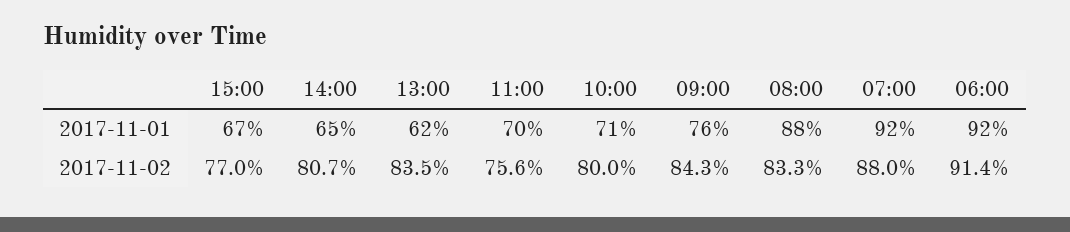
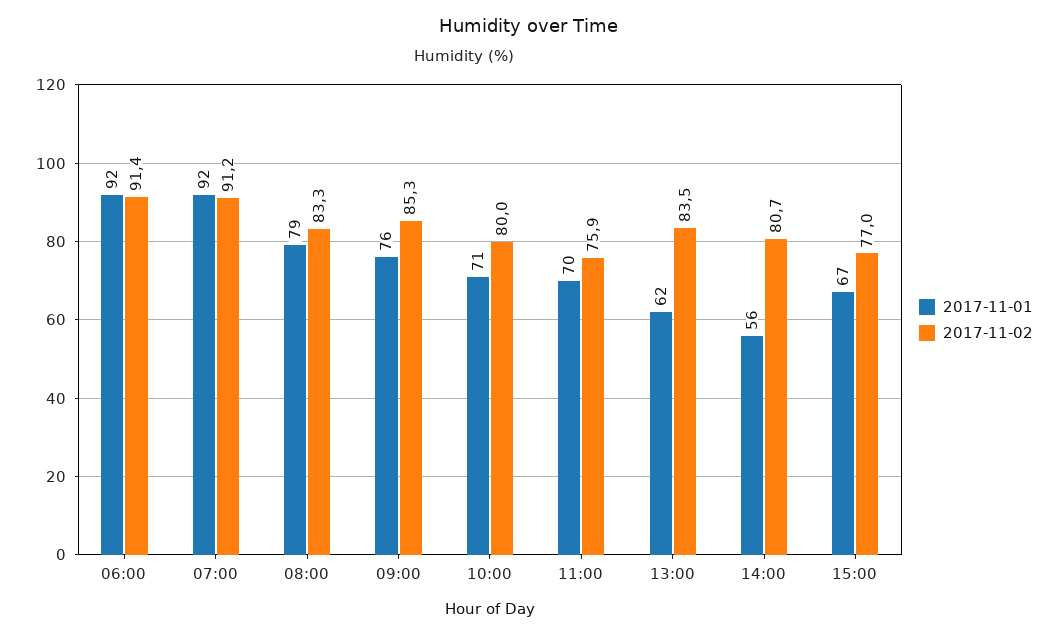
2017-11-01, 14:00: 65 -> 56
2017-11-01, 08:00: 88 -> 79
2017-11-02, 11:00: 75.6 -> 75.9
2017-11-02, 09:00: 84.3 -> 85.3
2017-11-02, 07:00: 88 -> 91.2

